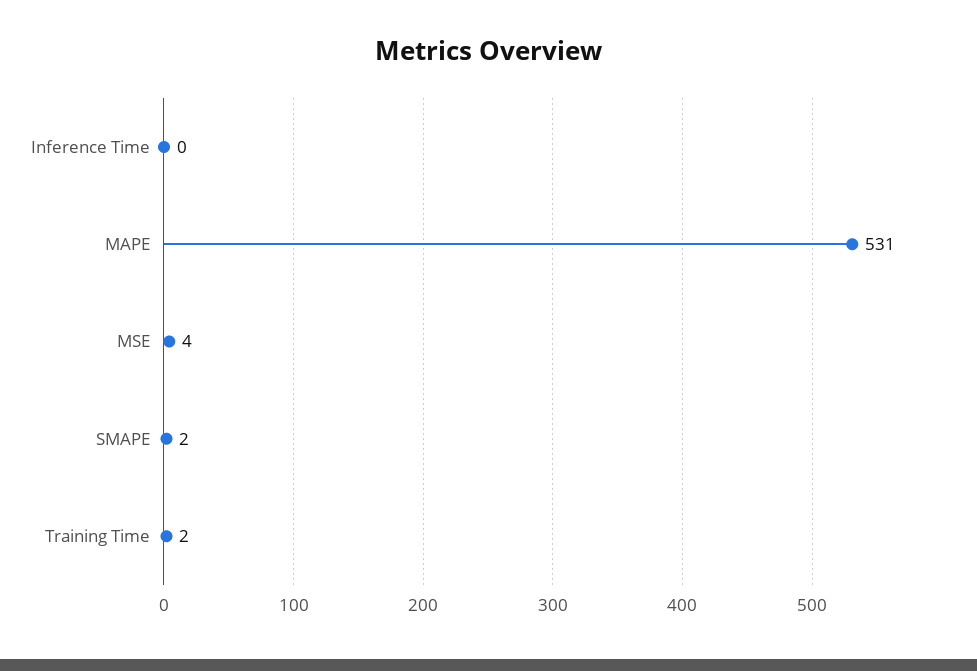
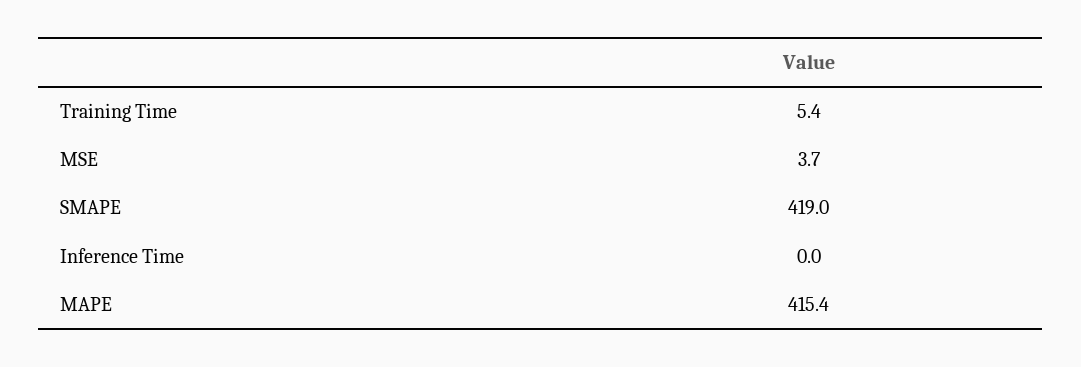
MAPE: 531 -> 415.4
SMAPE: 2 -> 419
Training Time: 2 -> 5.4

